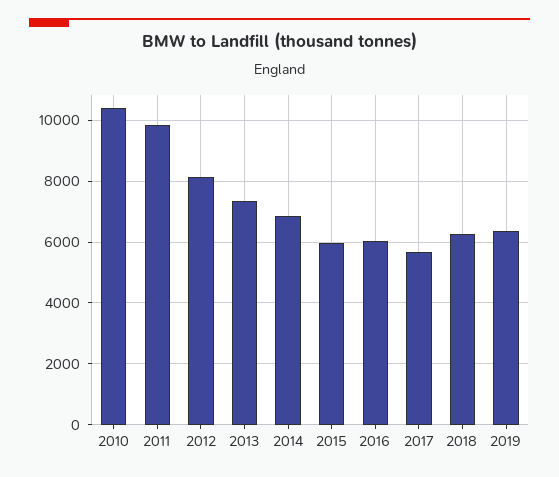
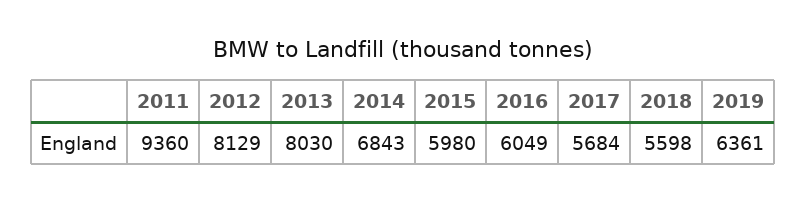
2010: 10400 -> none
2011: 9800 -> 9360
2013: 7400 -> 8030
2018: 6200 -> 5598

